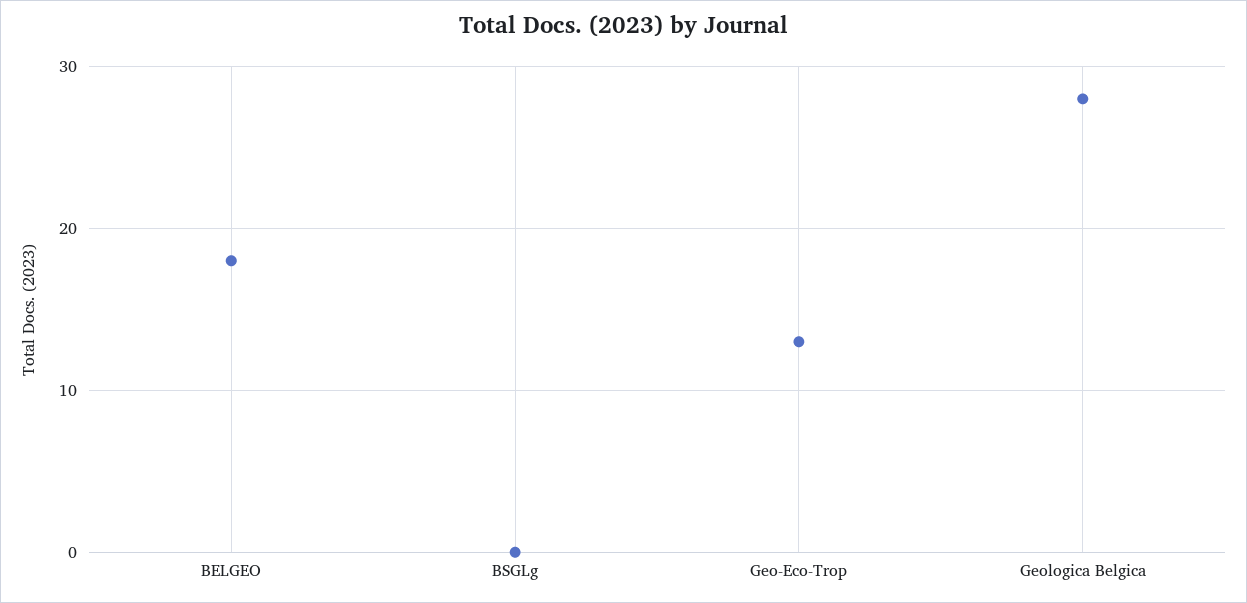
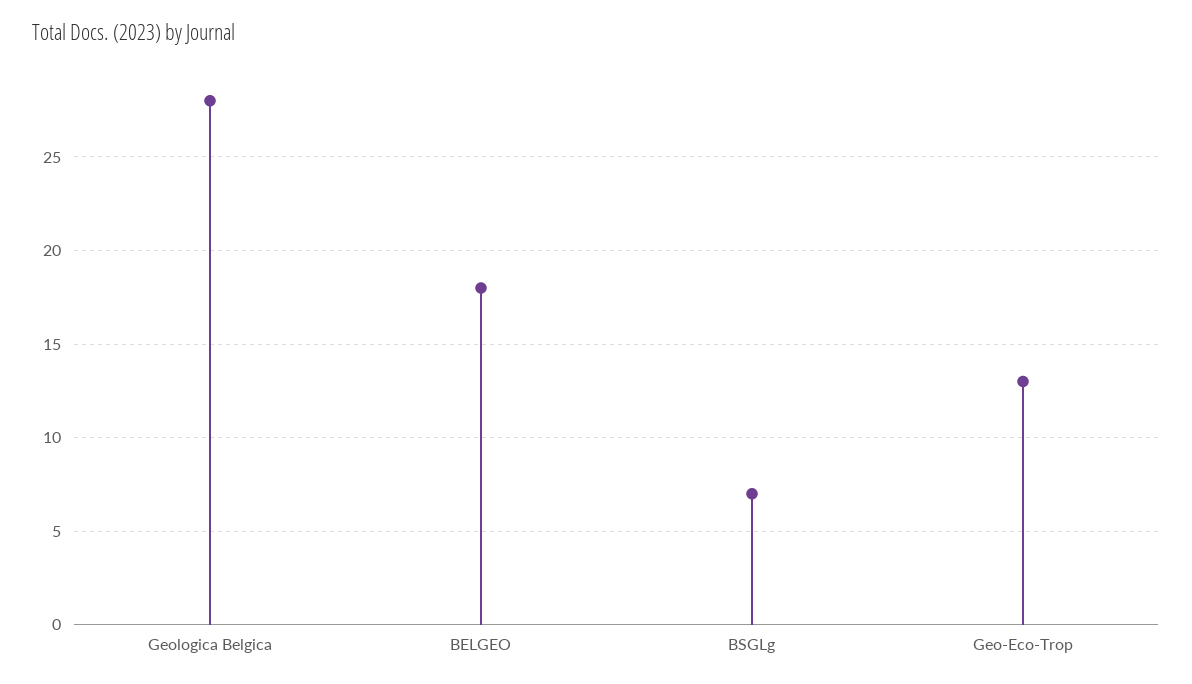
BSGLg: 0 -> 7

